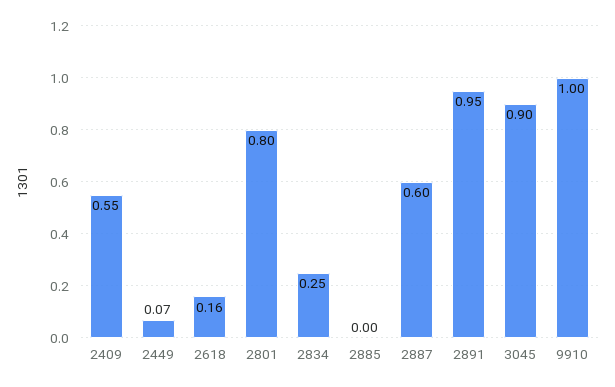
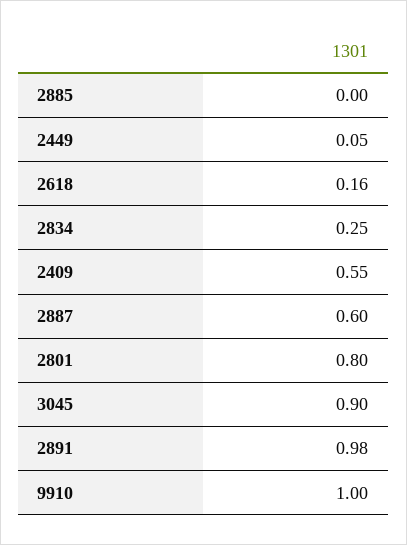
2449: 0.07 -> 0.05
2891: 0.95 -> 0.98

